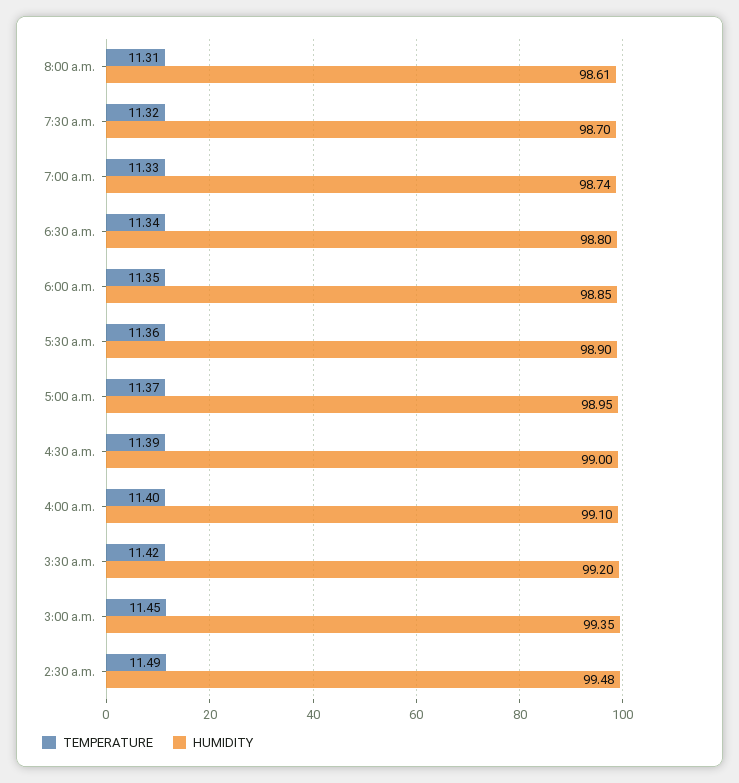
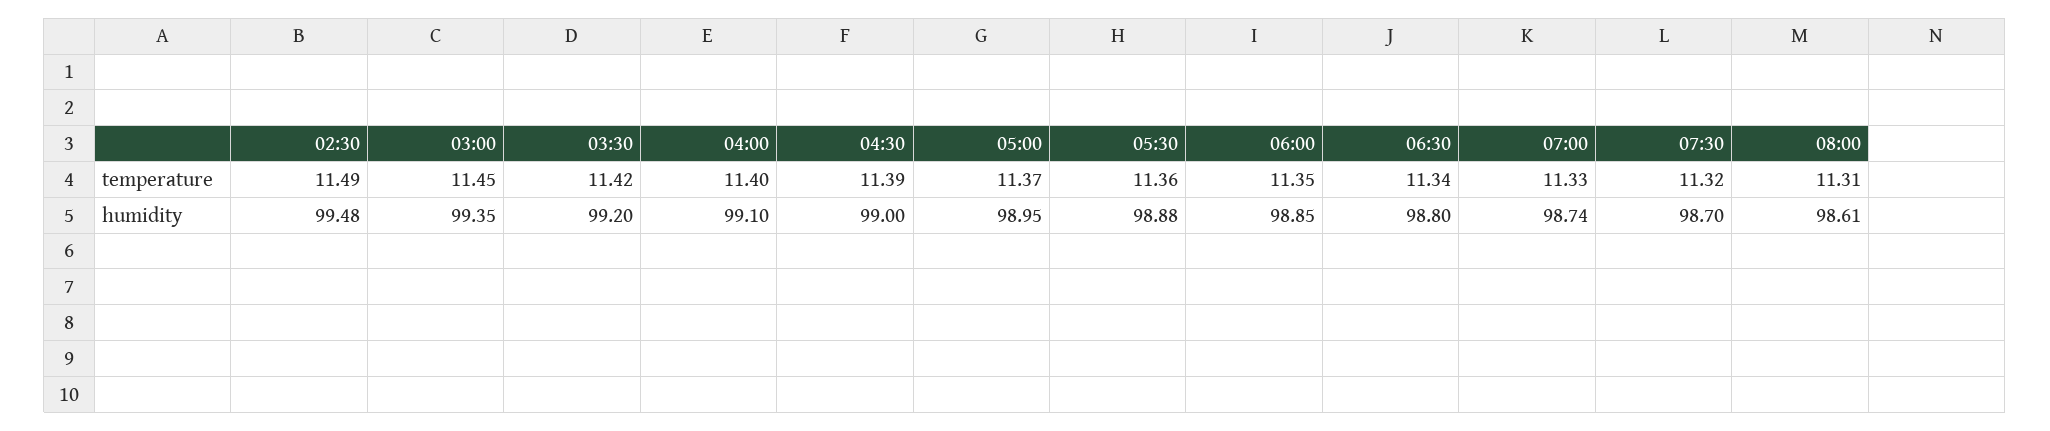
HUMIDITY, 5:30 a.m.: 98.9 -> 98.88

